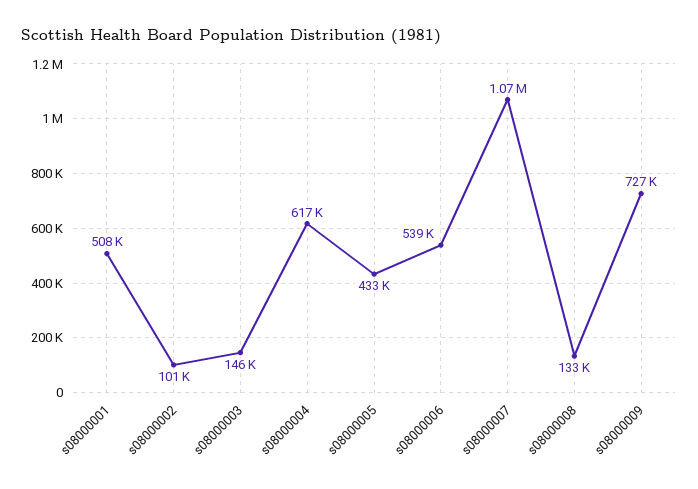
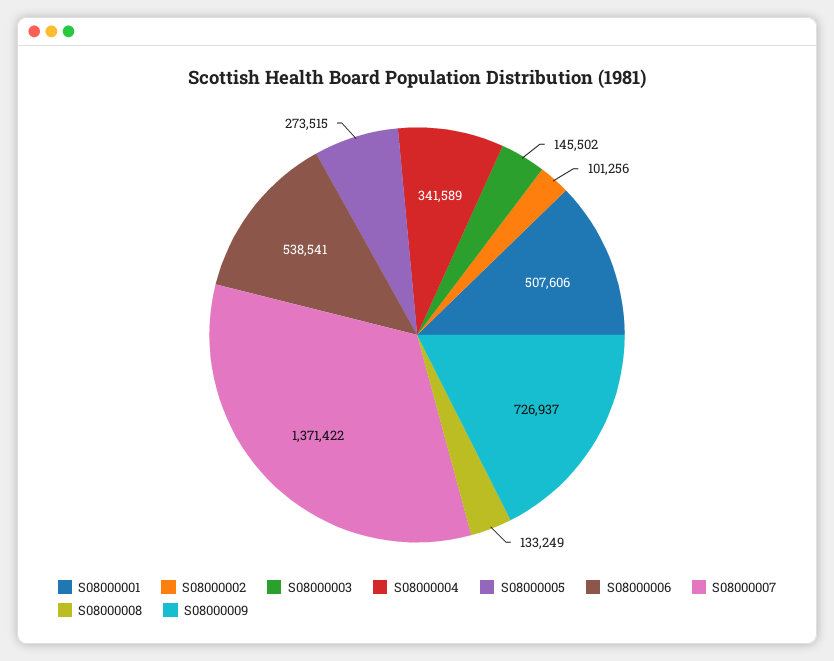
s08000004: 617000 -> 341589
s08000005: 433000 -> 273515
s08000007: 1070000 -> 1371422

